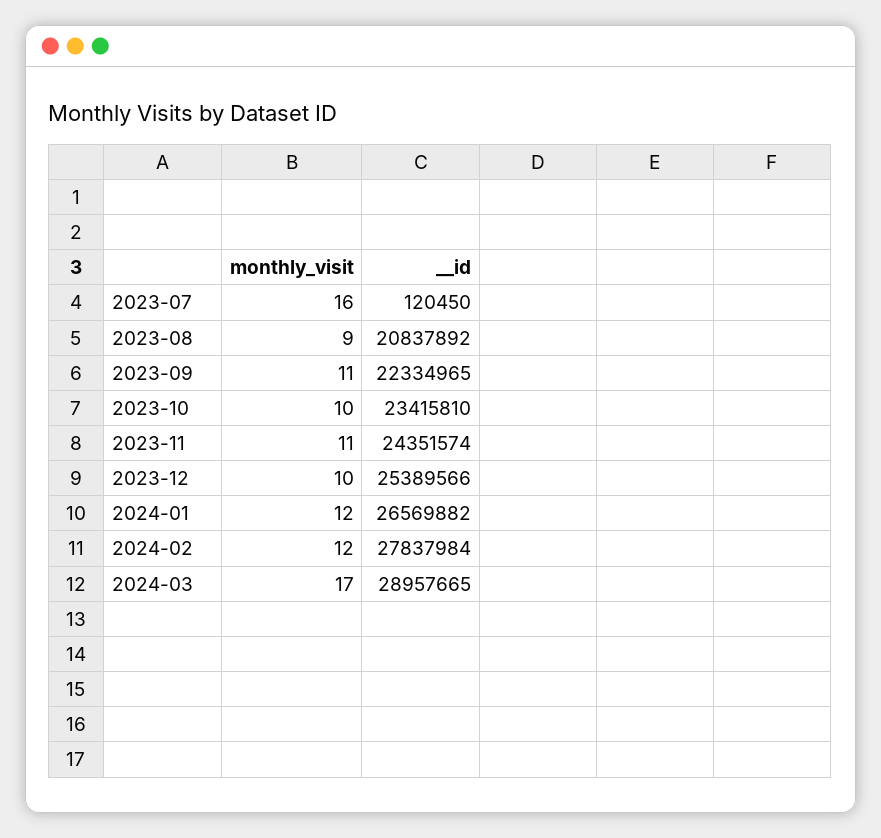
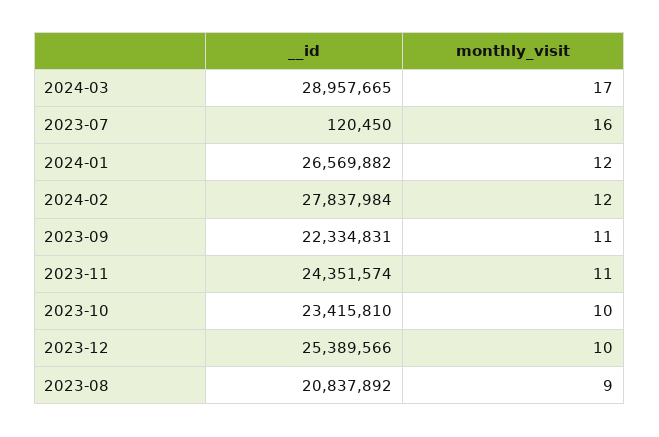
__id, 2023-09: 22334965 -> 22334831

